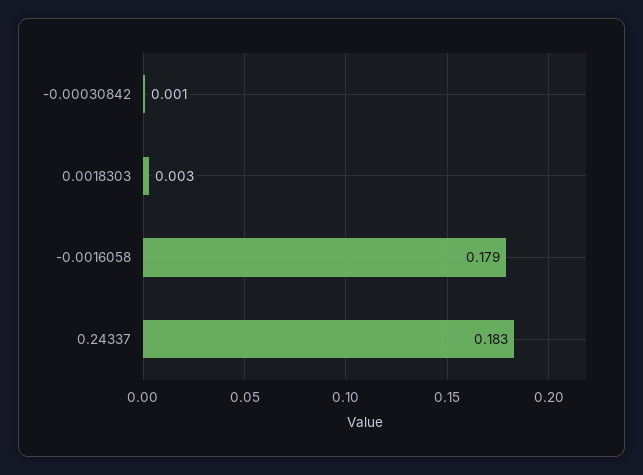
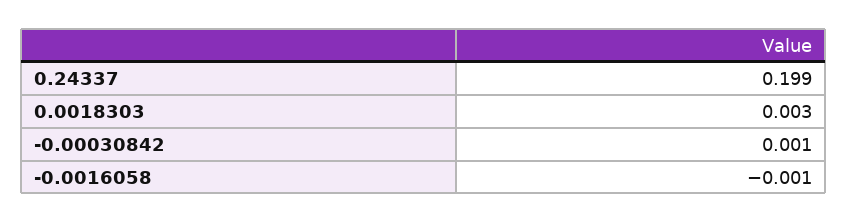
-0.0016058: 0.179 -> -0.001
0.24337: 0.183 -> 0.199

